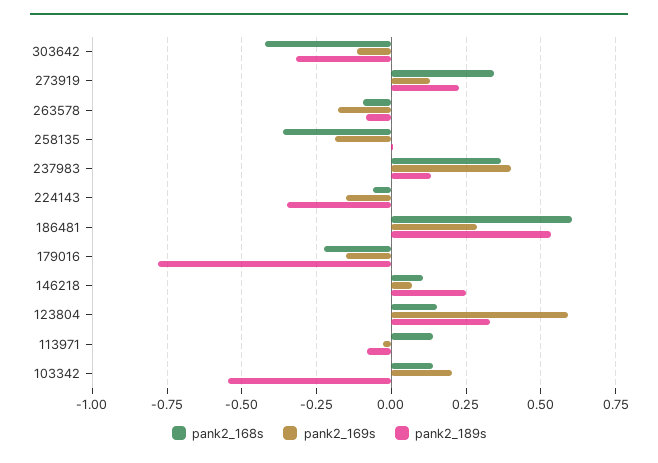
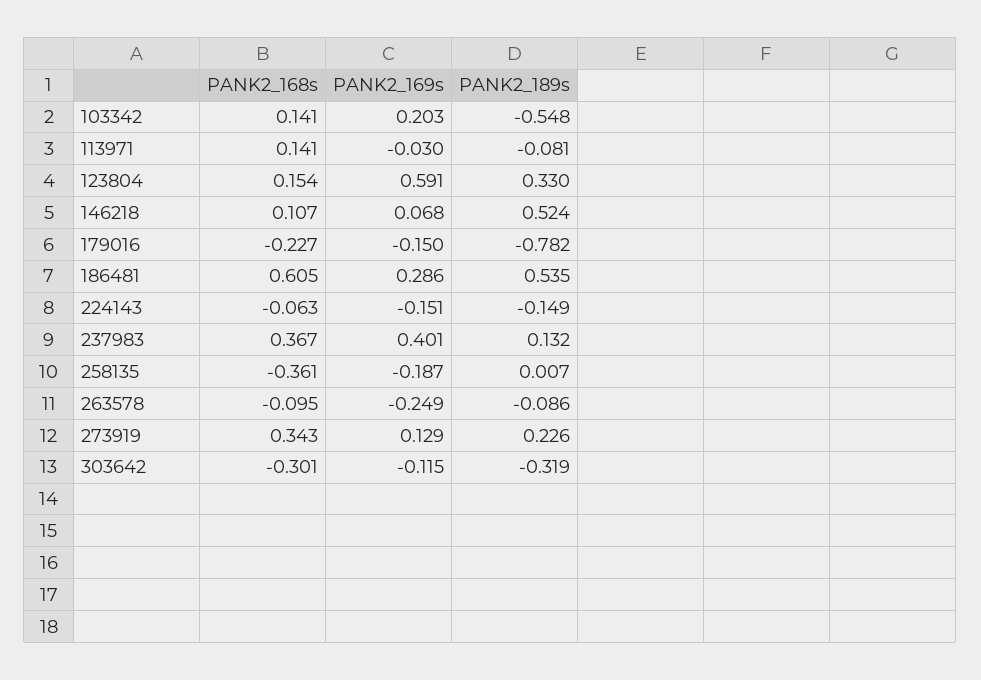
pank2_168s, 303642: -0.425 -> -0.301
pank2_169s, 263578: -0.175 -> -0.249
pank2_189s, 224143: -0.35 -> -0.149
pank2_189s, 146218: 0.25 -> 0.524

